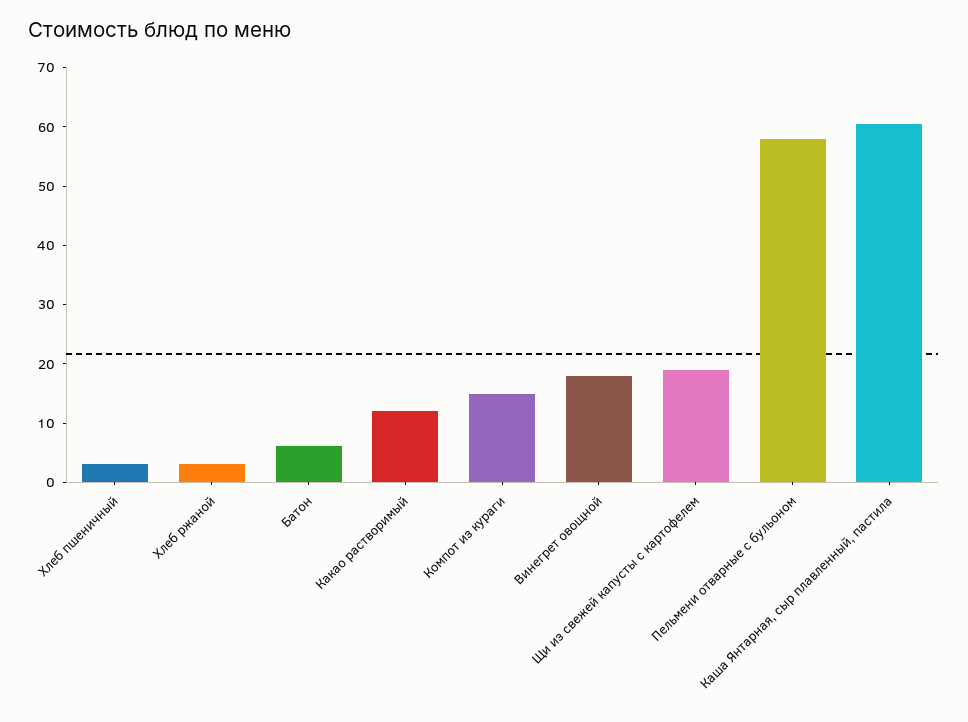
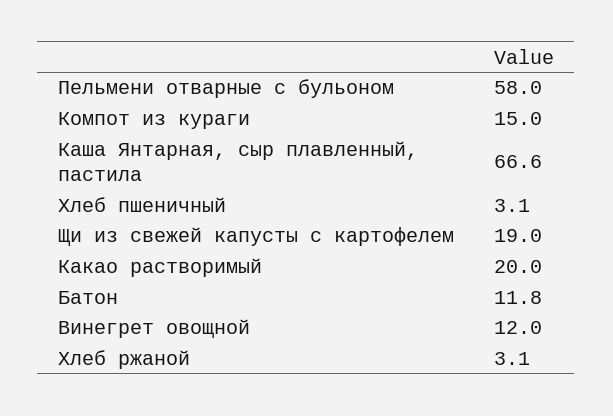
Батон: 6 -> 11.8
Какао растворимый: 12 -> 20
Винегрет овощной: 18 -> 12
Каша Янтарная, сыр плавленный, пастила: 60 -> 66.6

